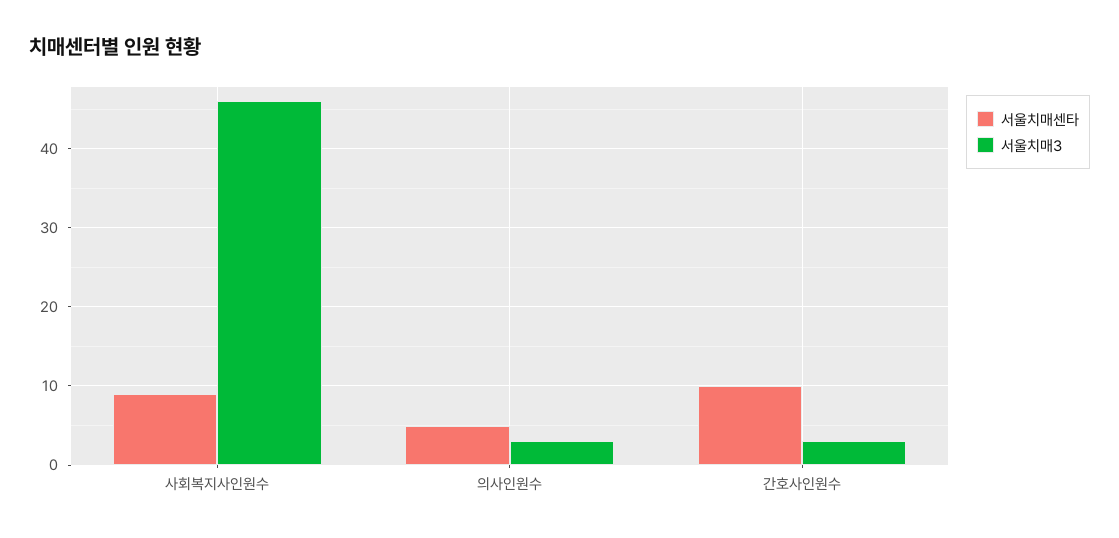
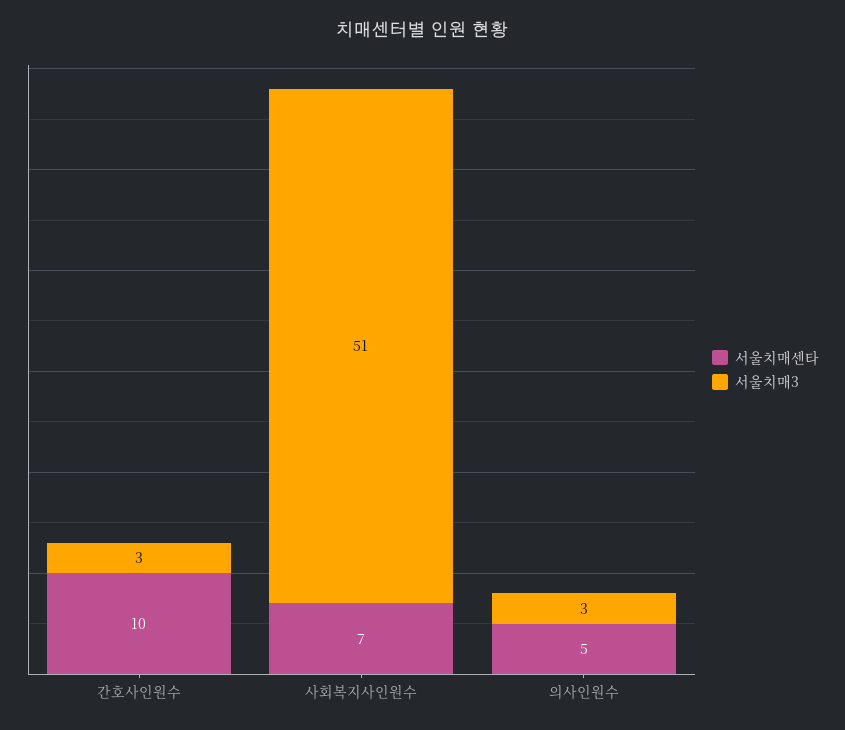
서울치매센타, 사회복지사인원수: 9 -> 7
서울치매3, 사회복지사인원수: 46 -> 51

